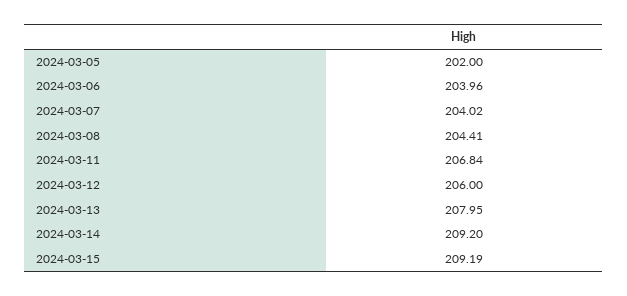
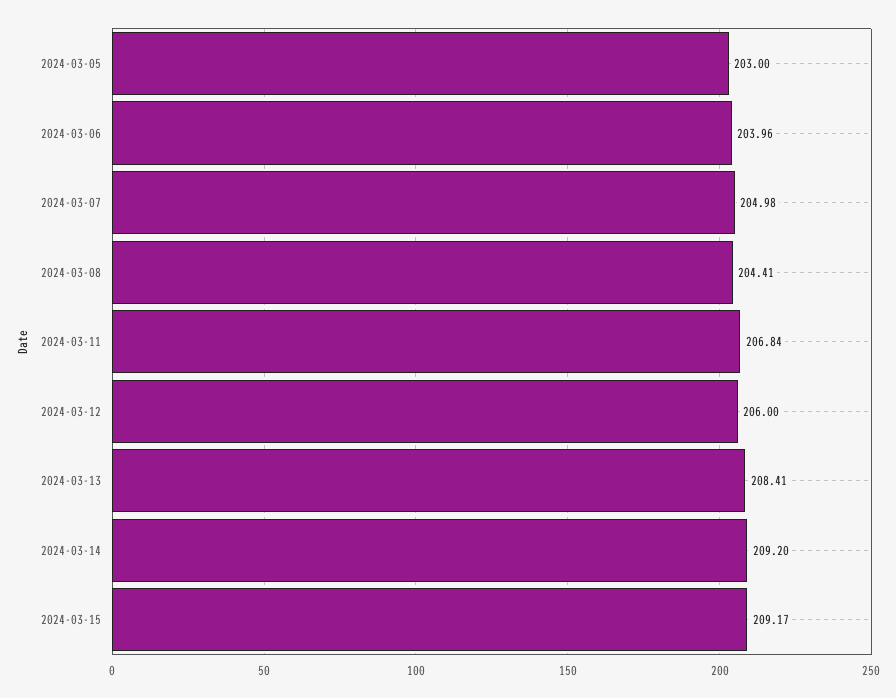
2024-03-05: 202 -> 203
2024-03-07: 204.02 -> 204.98
2024-03-13: 207.95 -> 208.41
2024-03-15: 209.19 -> 209.17

